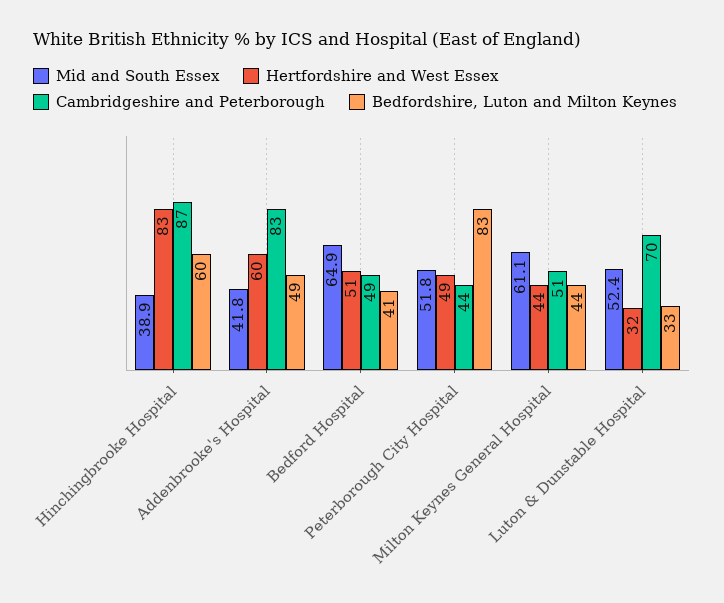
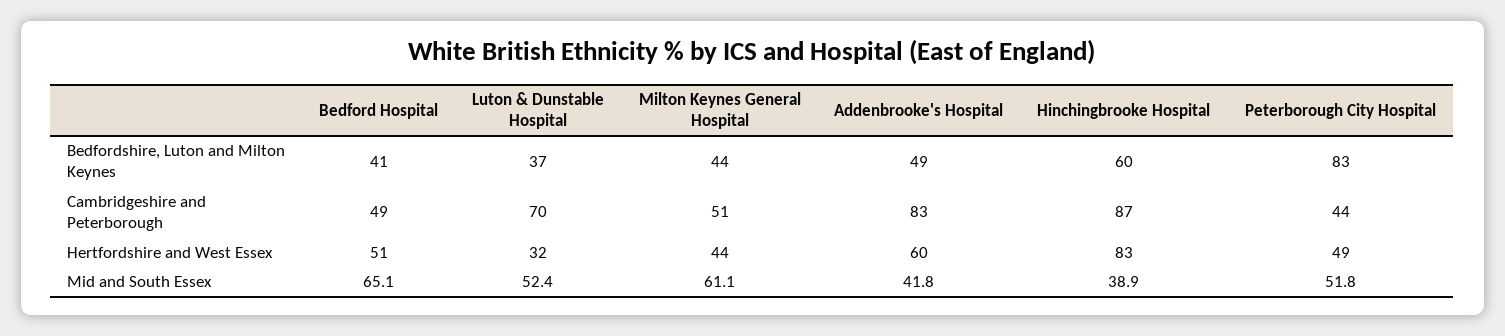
Mid and South Essex, Bedford Hospital: 64.9 -> 65.1
Bedfordshire, Luton and Milton Keynes, Luton & Dunstable Hospital: 33 -> 37

